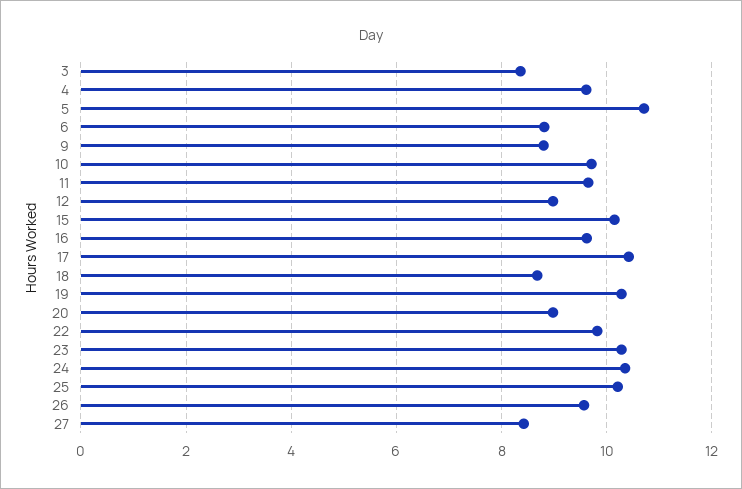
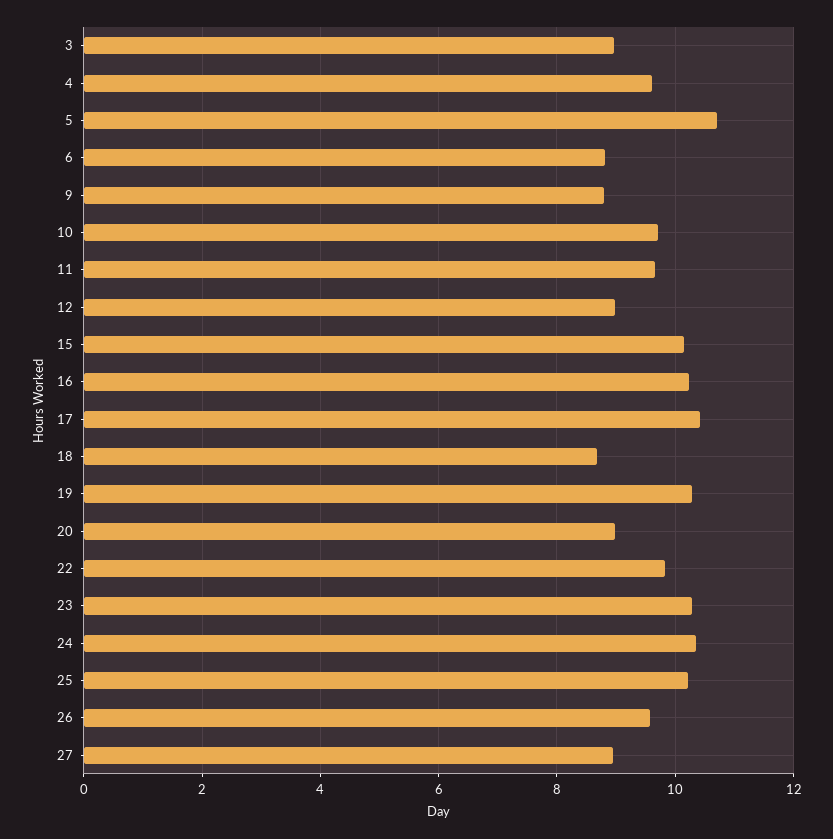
3: 8.4 -> 9
16: 9.6 -> 10.2
27: 8.4 -> 9

